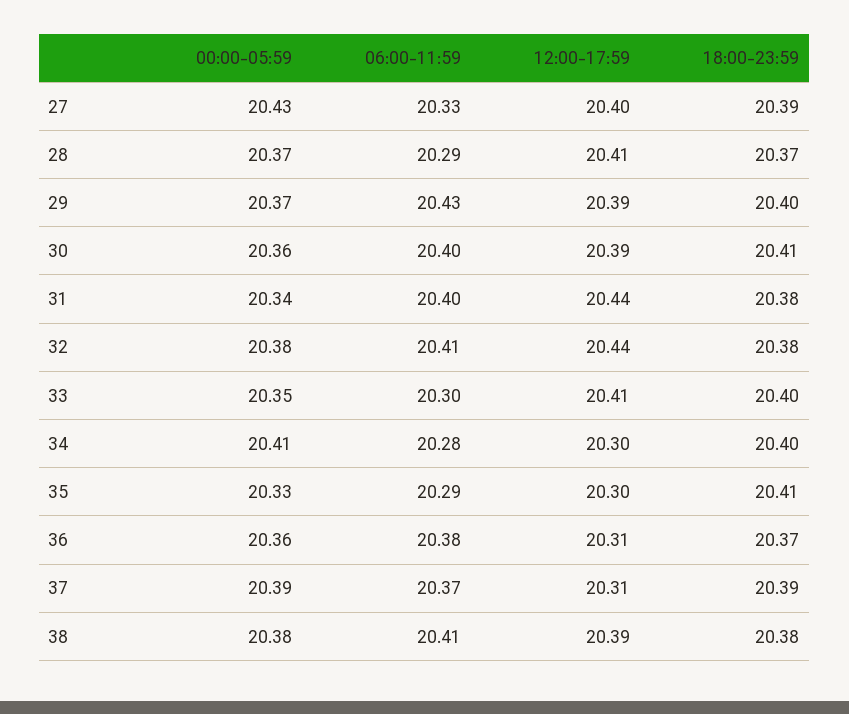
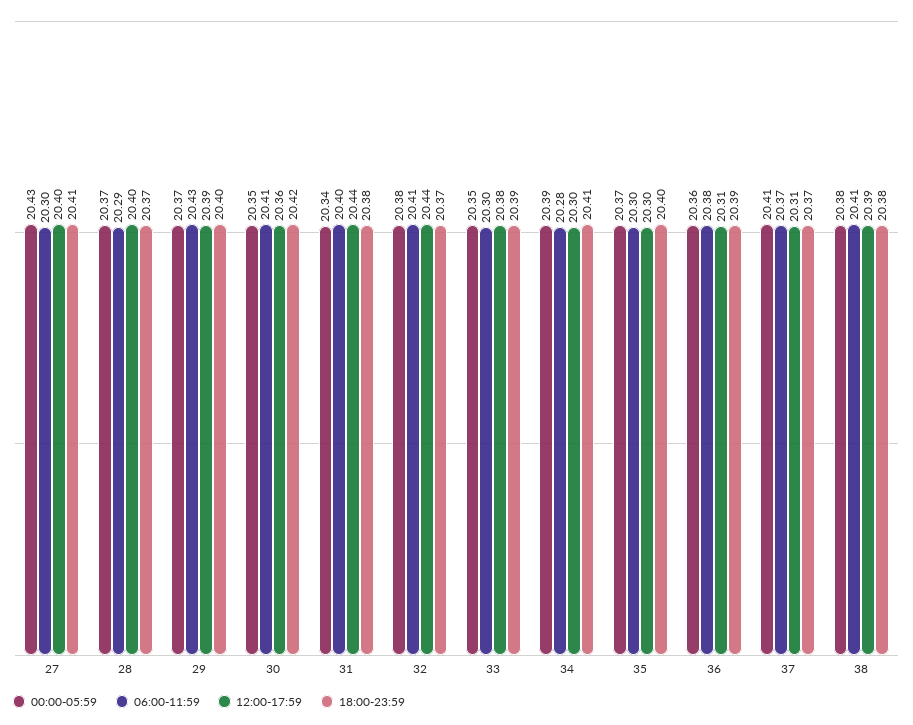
06:00-11:59, 27: 20.33 -> 20.3
18:00-23:59, 27: 20.39 -> 20.41
12:00-17:59, 28: 20.41 -> 20.4
00:00-05:59, 30: 20.36 -> 20.35
06:00-11:59, 30: 20.4 -> 20.41
12:00-17:59, 30: 20.39 -> 20.36
18:00-23:59, 30: 20.41 -> 20.42
18:00-23:59, 32: 20.38 -> 20.37
12:00-17:59, 33: 20.41 -> 20.38
18:00-23:59, 33: 20.4 -> 20.39
00:00-05:59, 34: 20.41 -> 20.39
18:00-23:59, 34: 20.4 -> 20.41
00:00-05:59, 35: 20.33 -> 20.37
06:00-11:59, 35: 20.29 -> 20.3
18:00-23:59, 35: 20.41 -> 20.4
18:00-23:59, 36: 20.37 -> 20.39
00:00-05:59, 37: 20.39 -> 20.41
18:00-23:59, 37: 20.39 -> 20.37

